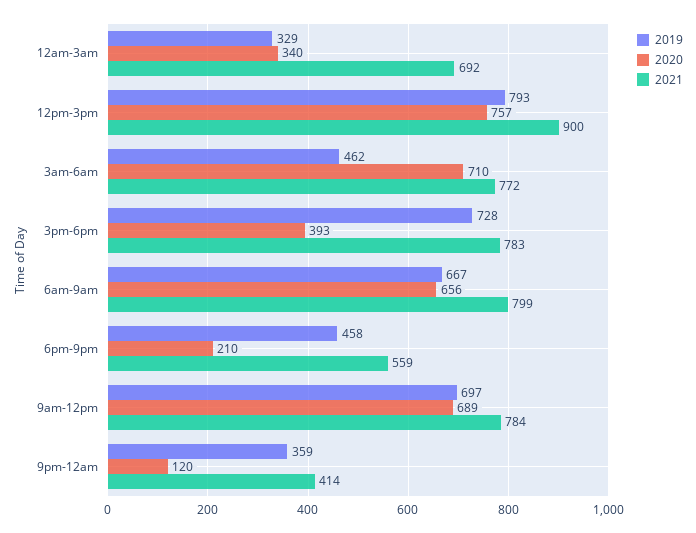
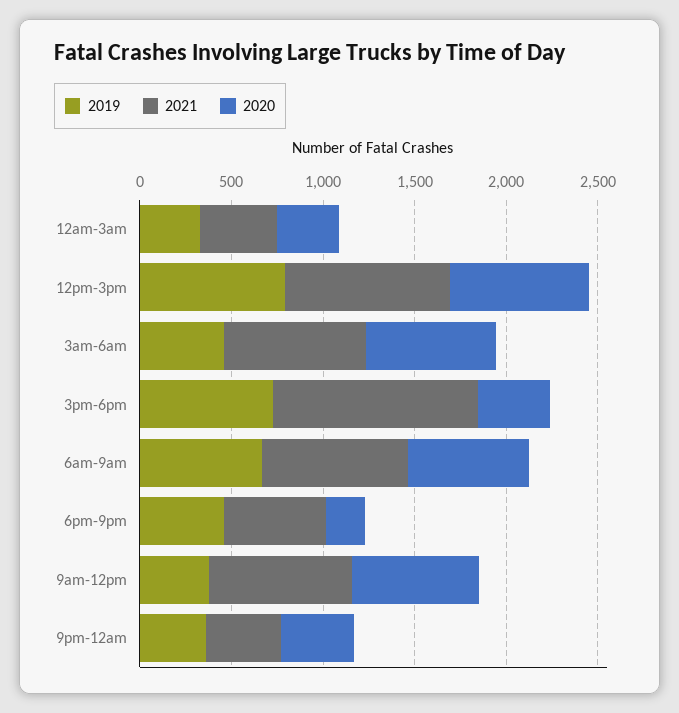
2021, 12am-3am: 692 -> 400
2021, 3pm-6pm: 783 -> 1100
2019, 9am-12pm: 697 -> 400
2020, 9pm-12am: 120 -> 400

